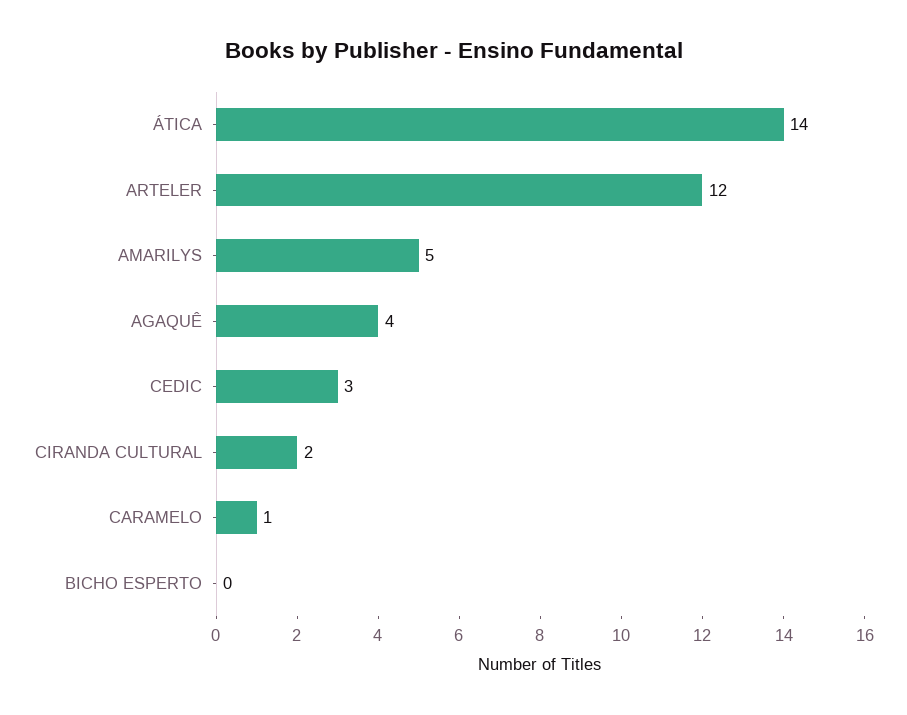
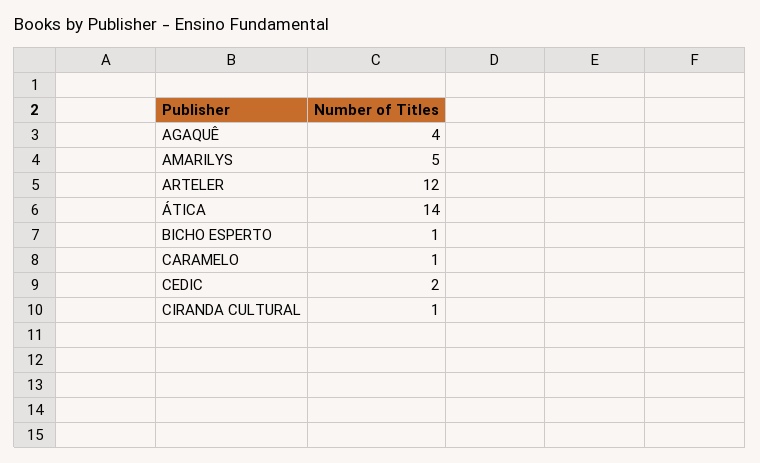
CEDIC: 3 -> 2
CIRANDA CULTURAL: 2 -> 1
BICHO ESPERTO: 0 -> 1

